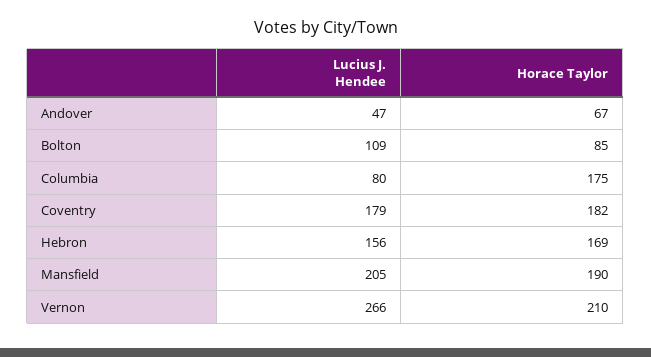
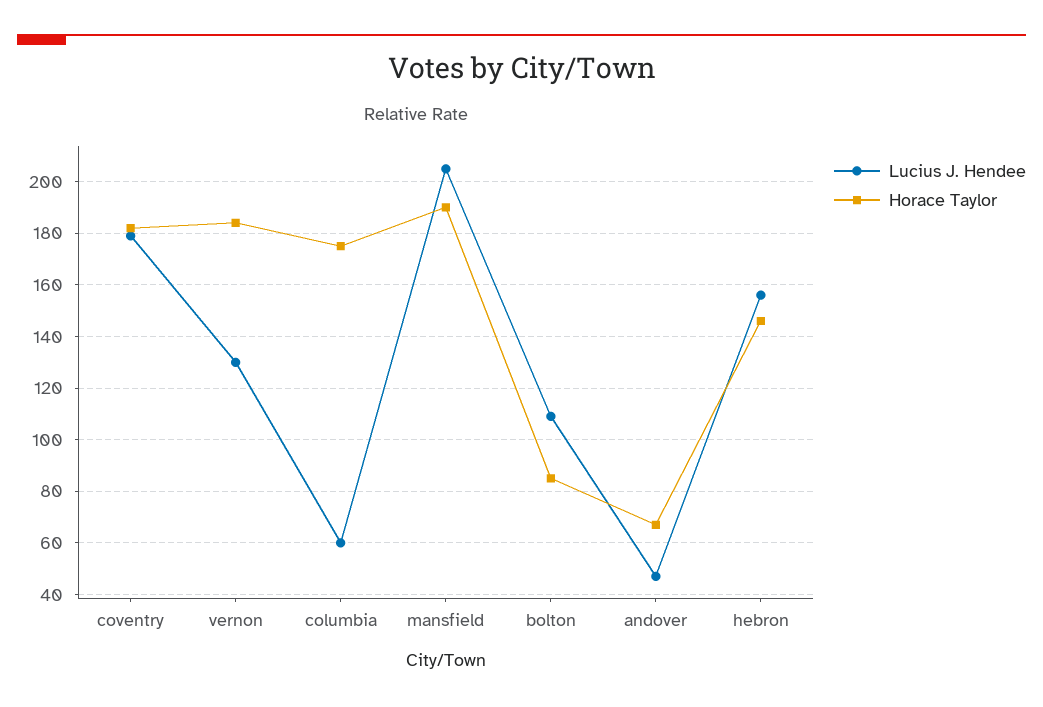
Lucius J. Hendee, Columbia: 80 -> 60
Horace Taylor, Hebron: 169 -> 145
Lucius J. Hendee, Vernon: 266 -> 130
Horace Taylor, Vernon: 210 -> 185

